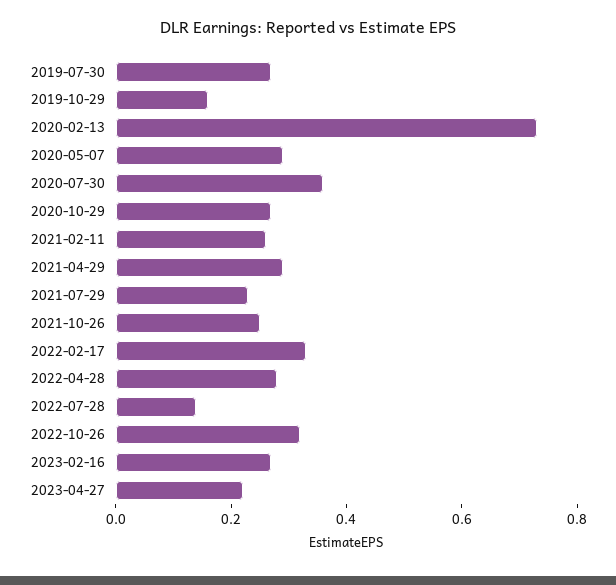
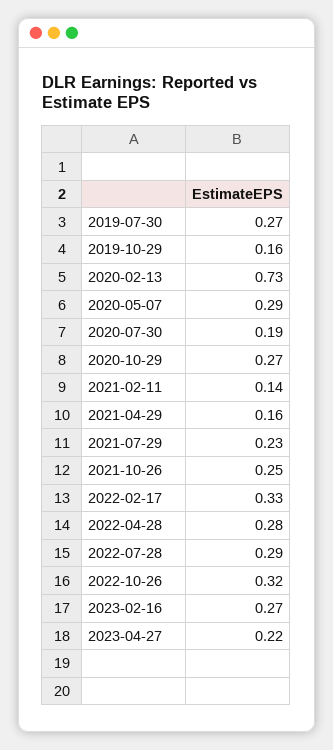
2020-07-30: 0.35 -> 0.19
2021-02-11: 0.25 -> 0.14
2021-04-29: 0.3 -> 0.16
2022-07-28: 0.15 -> 0.29

